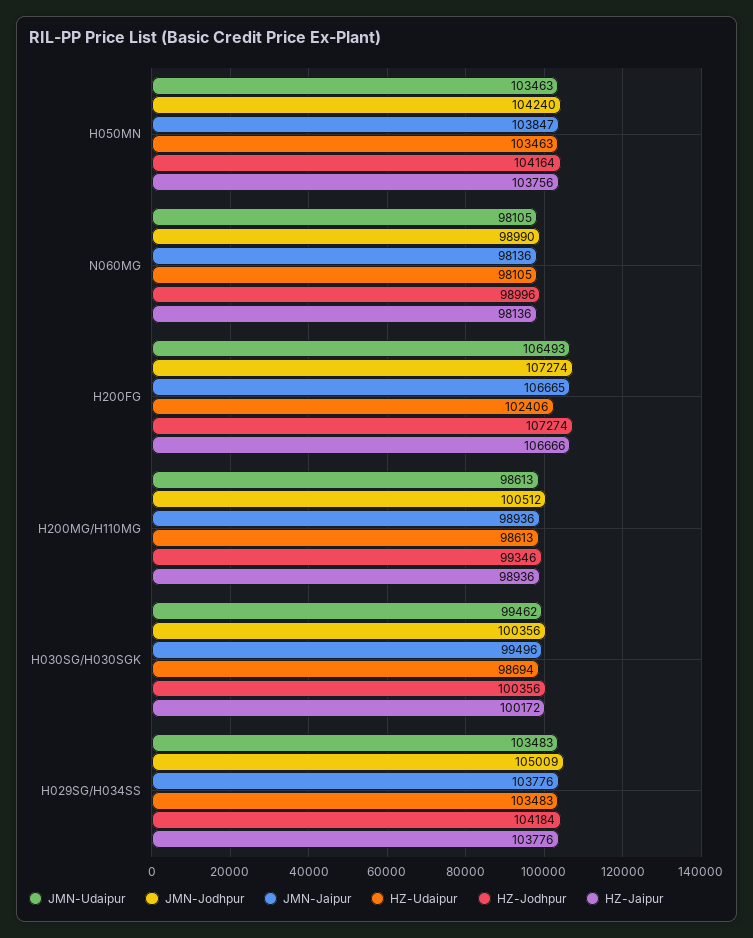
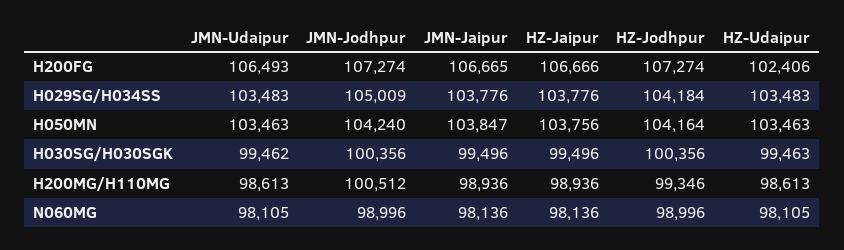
JMN-Jodhpur, N060MG: 98990 -> 98996
HZ-Udaipur, H030SG/H030SGK: 98694 -> 99463
HZ-Jaipur, H030SG/H030SGK: 100172 -> 99496

